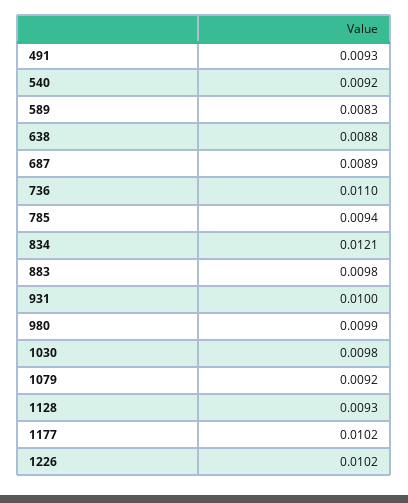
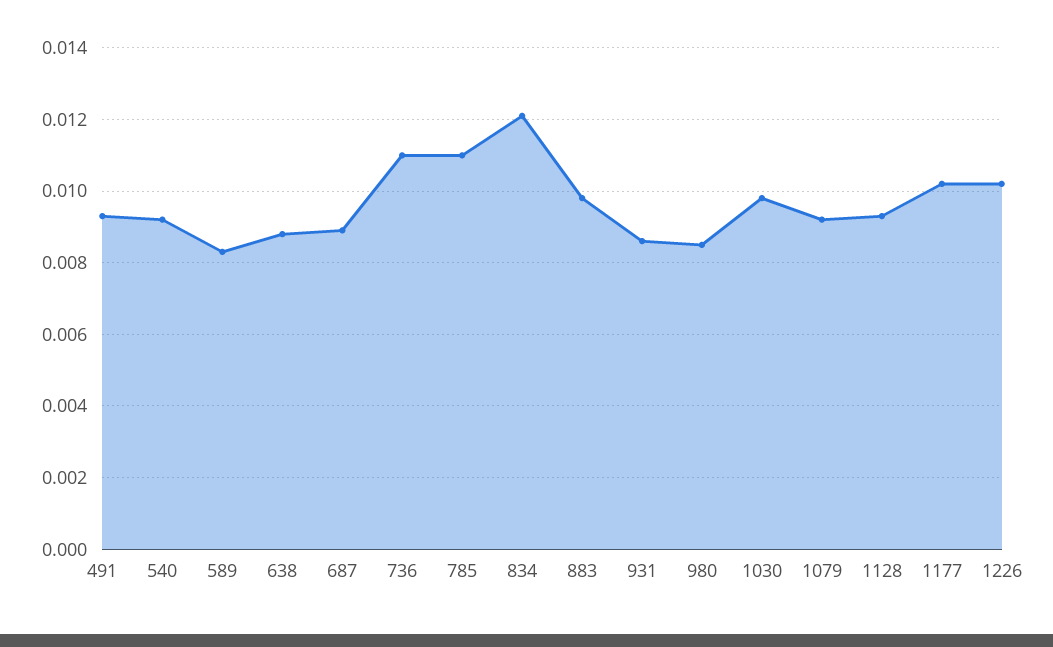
785: 0.0094 -> 0.011
931: 0.01 -> 0.0085
980: 0.0099 -> 0.0085

